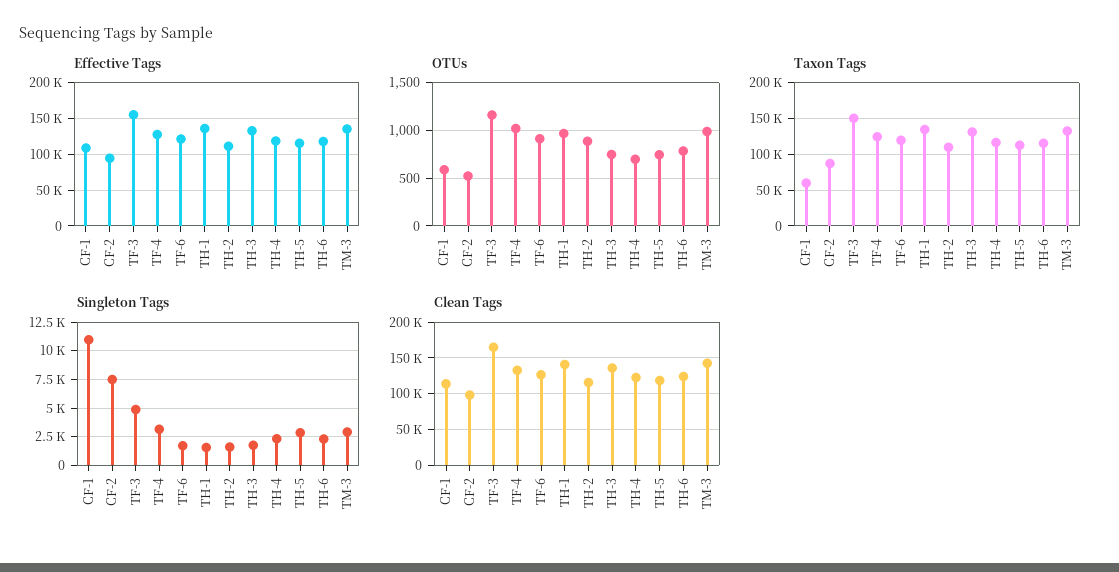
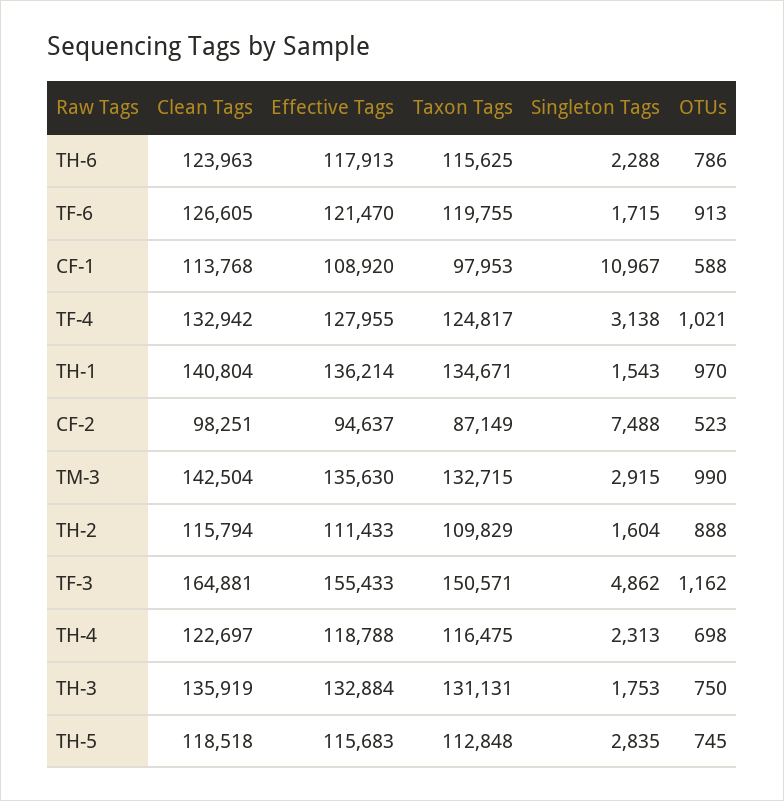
Taxon Tags, CF-1: 60000 -> 97953

